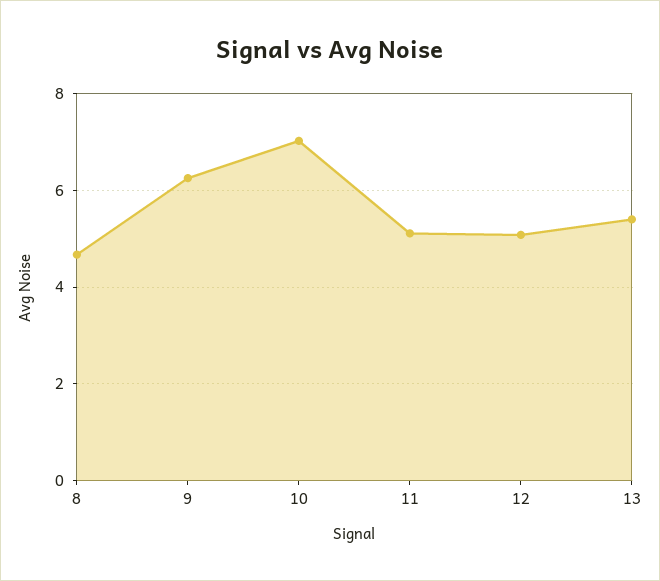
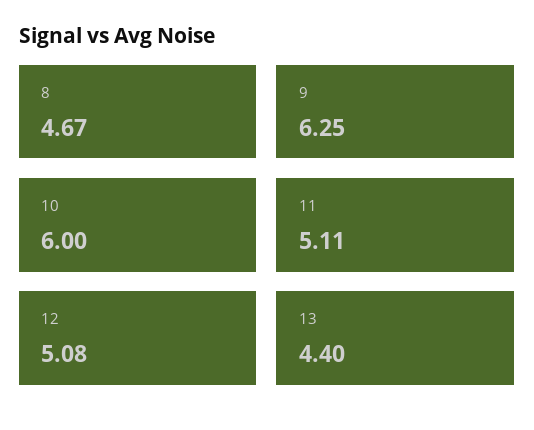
10: 7 -> 6
13: 5.4 -> 4.4

